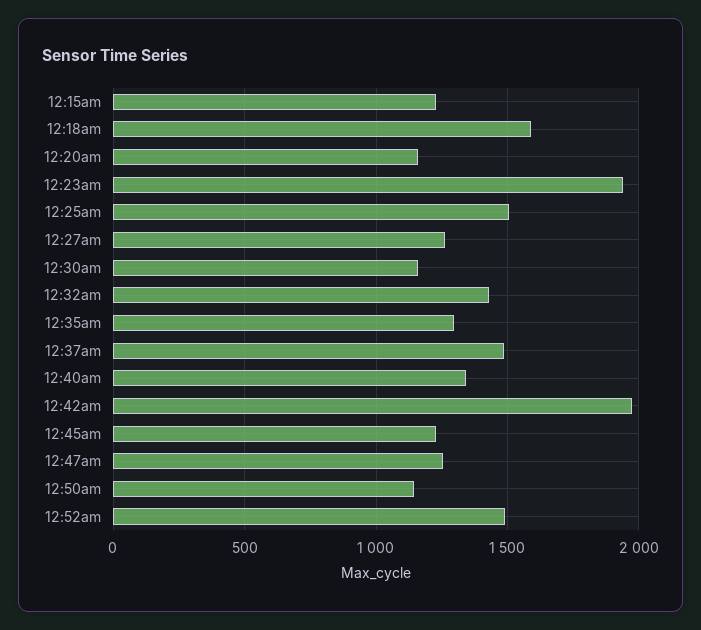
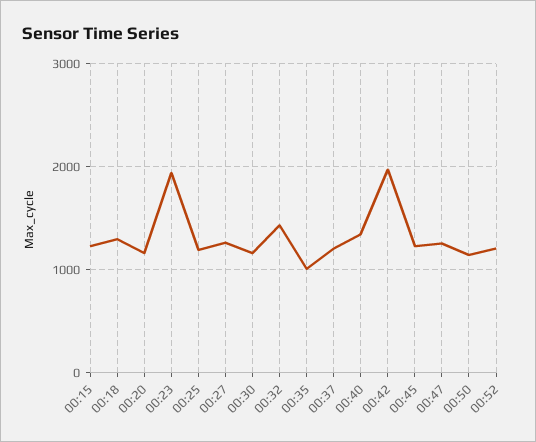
12:18am: 1600 -> 1300
12:25am: 1500 -> 1200
12:35am: 1300 -> 1000
12:37am: 1500 -> 1200
12:52am: 1500 -> 1200

